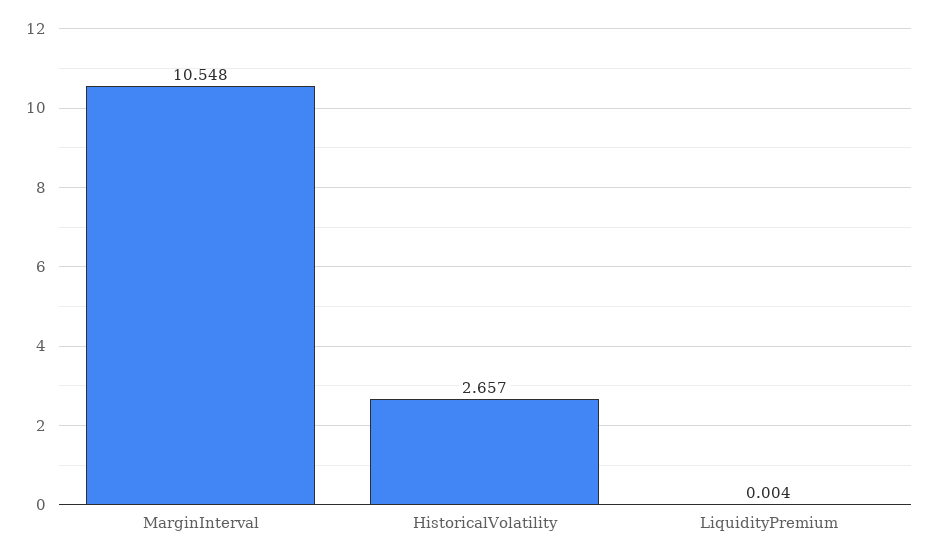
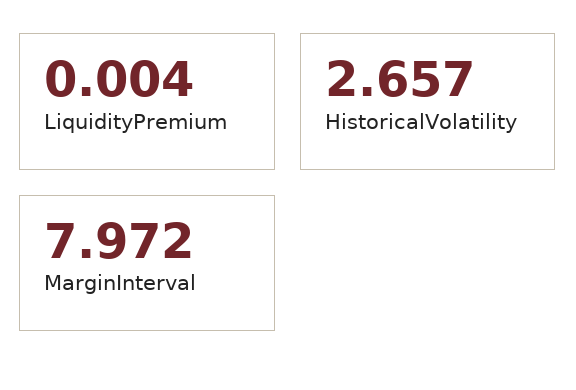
MarginInterval: 10.548 -> 7.972

